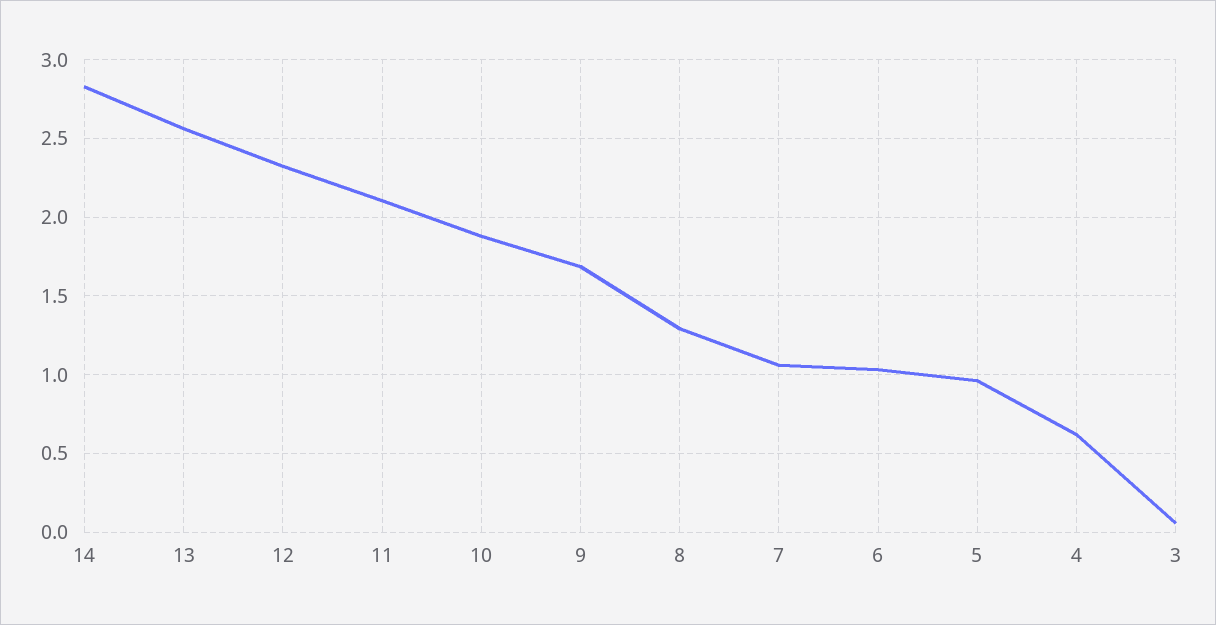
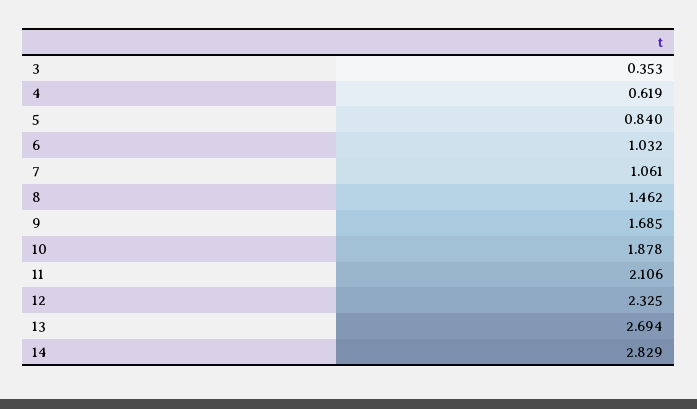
13: 2.55 -> 2.694
8: 1.3 -> 1.462
5: 0.95 -> 0.84
3: 0.05 -> 0.353

